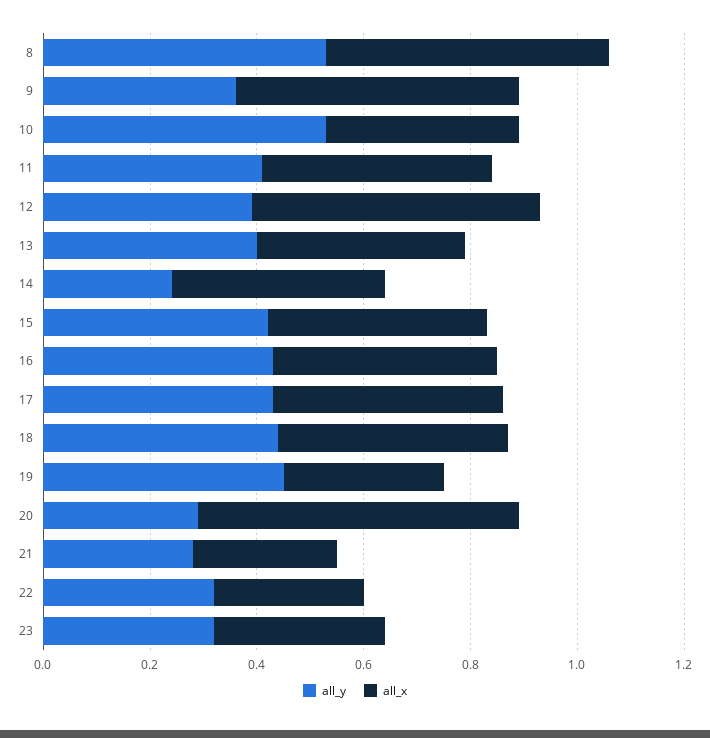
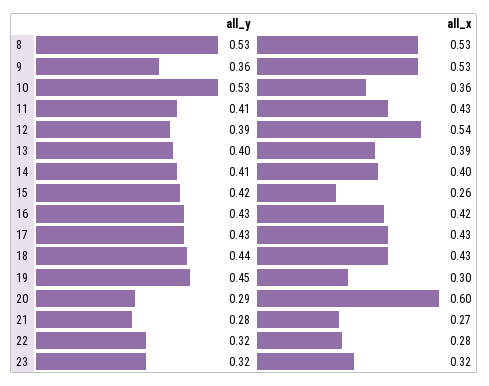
all_y, 14: 0.25 -> 0.41
all_x, 15: 0.4 -> 0.26

